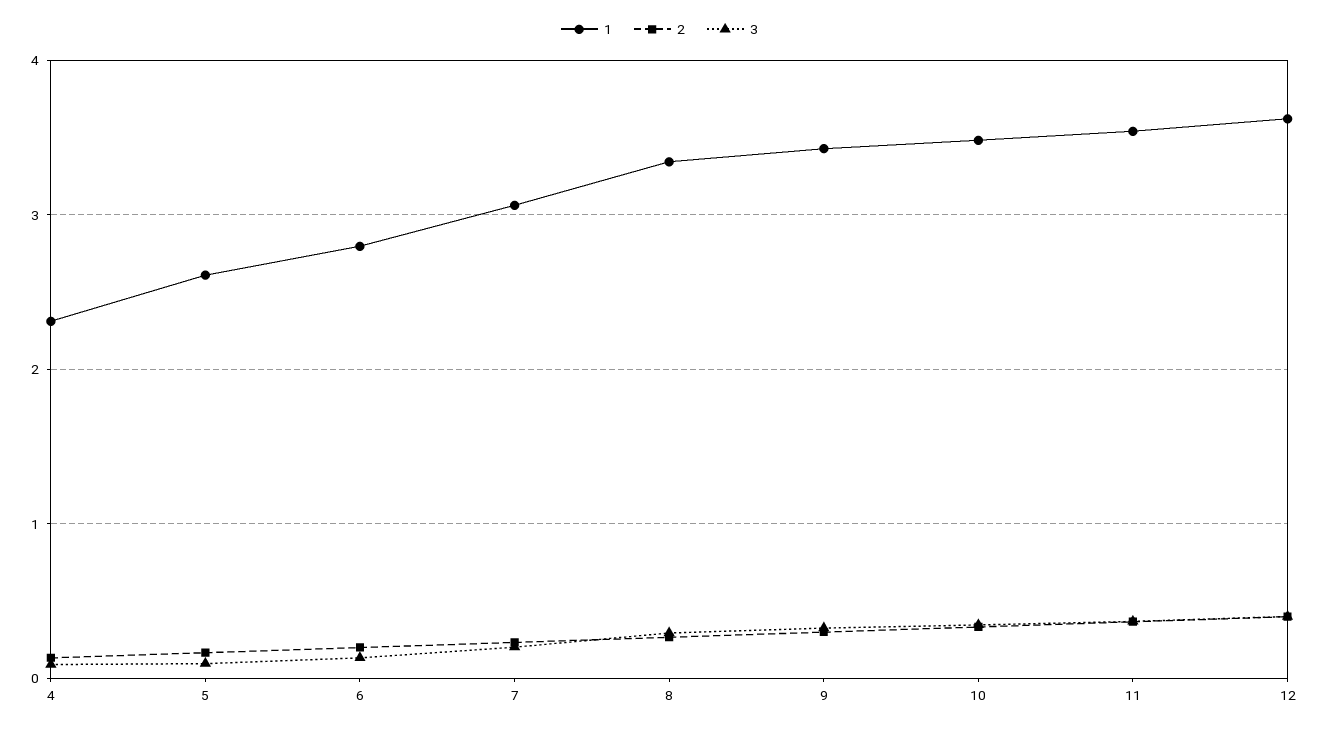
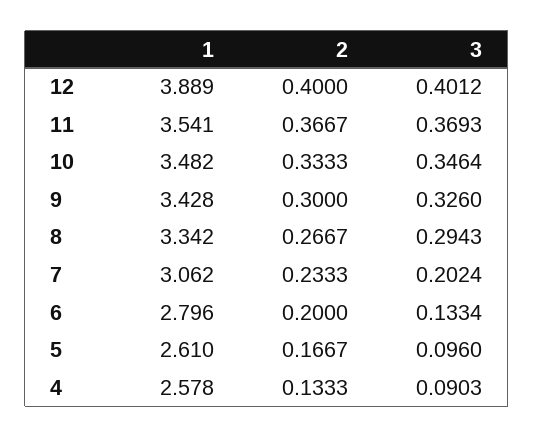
1, 4: 2.3 -> 2.578
1, 12: 3.6 -> 3.889

